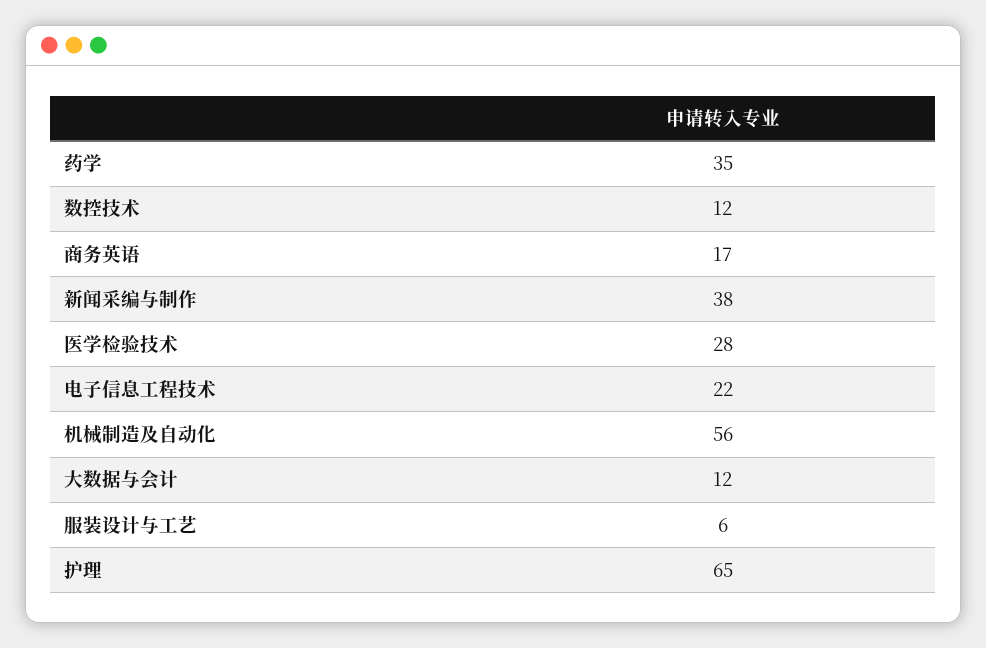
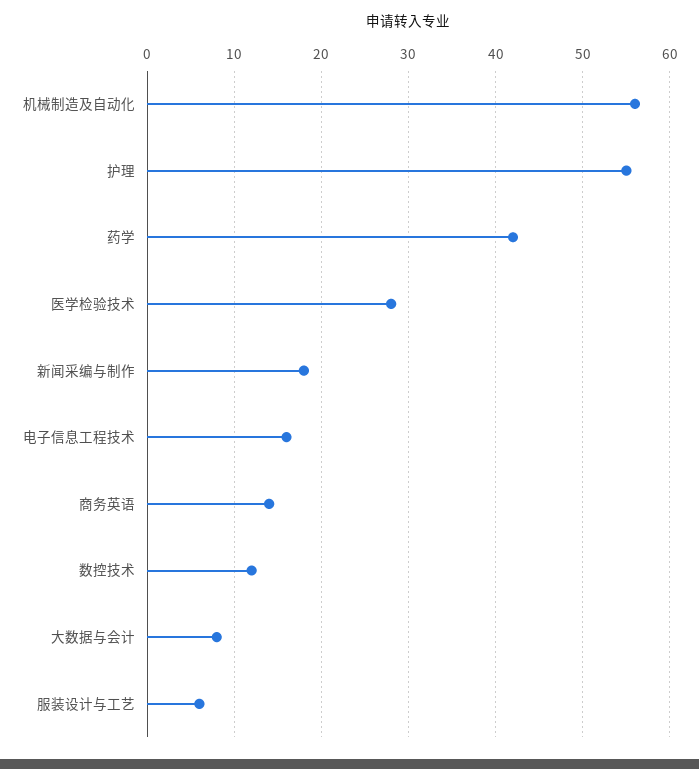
药学: 35 -> 42
商务英语: 17 -> 14
新闻采编与制作: 38 -> 18
电子信息工程技术: 22 -> 16
大数据与会计: 12 -> 8
护理: 65 -> 55

